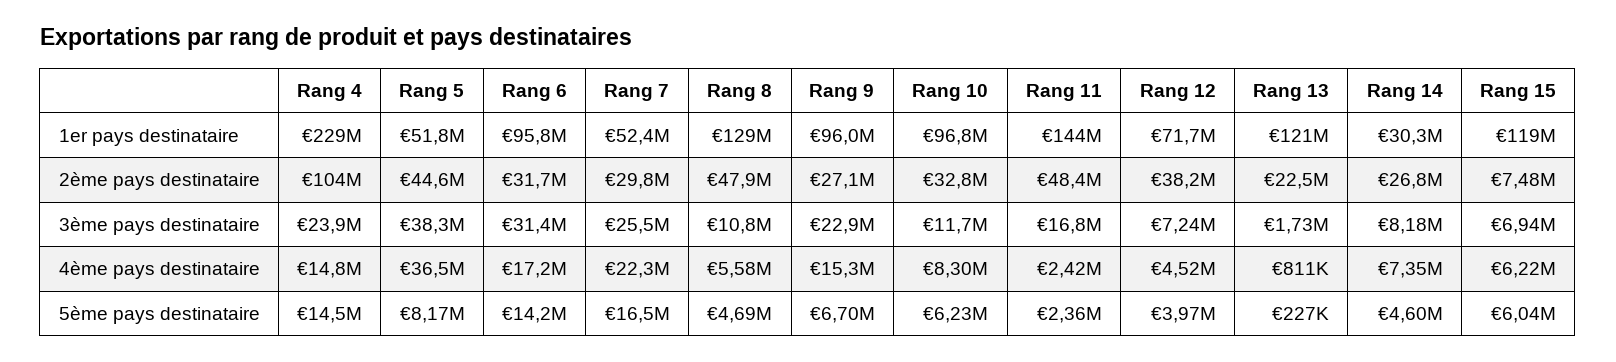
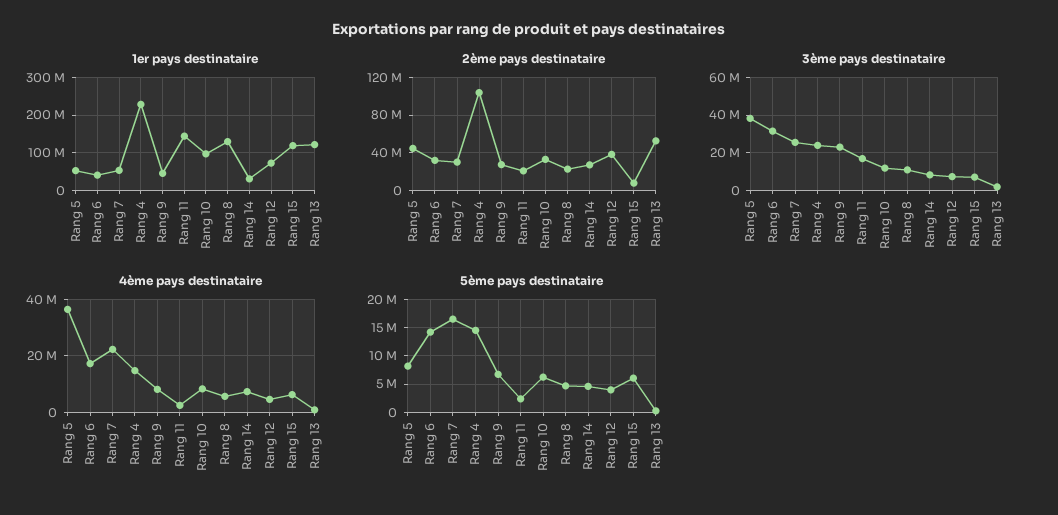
1er pays destinataire, Rang 6: 95800000 -> 40000000
1er pays destinataire, Rang 9: 96000000 -> 40000000
2ème pays destinataire, Rang 8: 47900000 -> 20000000
2ème pays destinataire, Rang 11: 48400000 -> 20000000
2ème pays destinataire, Rang 13: 22500000 -> 50000000
4ème pays destinataire, Rang 9: 15300000 -> 7500000

